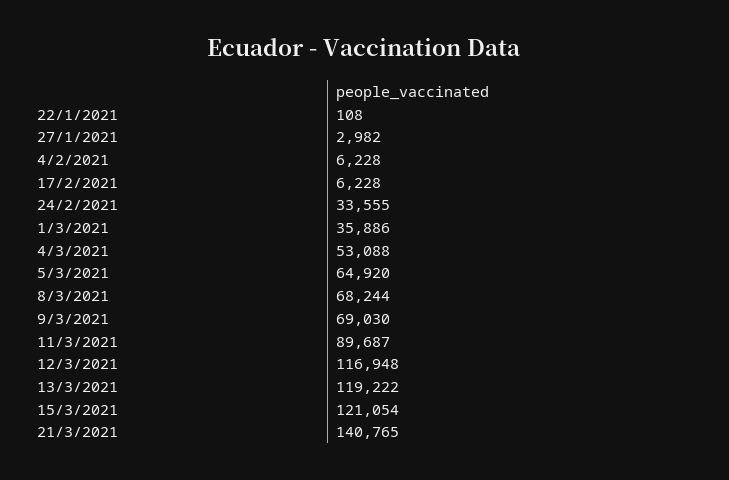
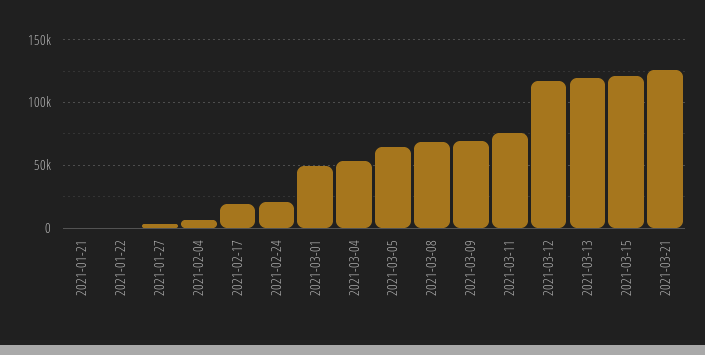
17/2/2021: 6228 -> 20000
24/2/2021: 33555 -> 20000
1/3/2021: 35886 -> 50000
11/3/2021: 89687 -> 75000
21/3/2021: 140765 -> 125000
2021-01-21: none -> 0

